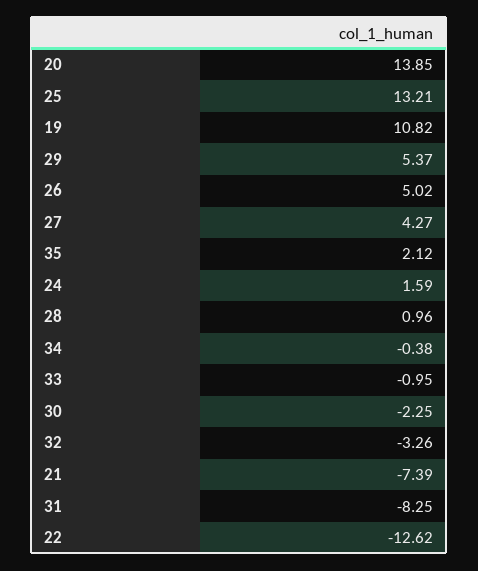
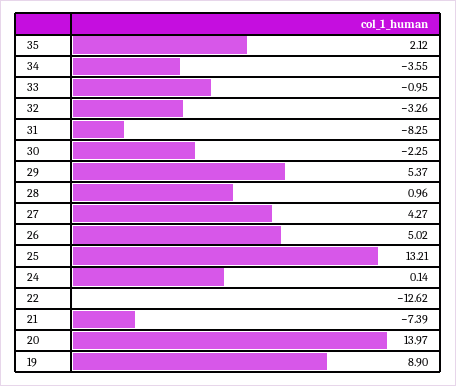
20: 13.85 -> 13.97
19: 10.82 -> 8.9
24: 1.59 -> 0.14
34: -0.38 -> -3.55

